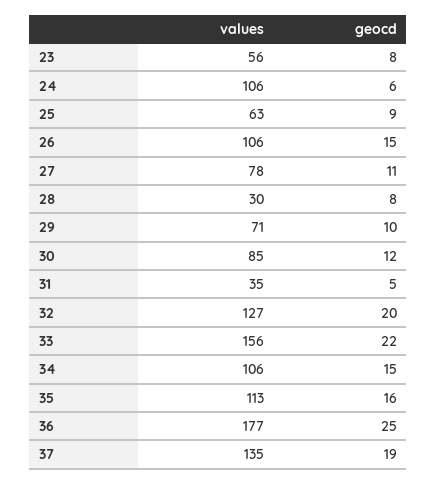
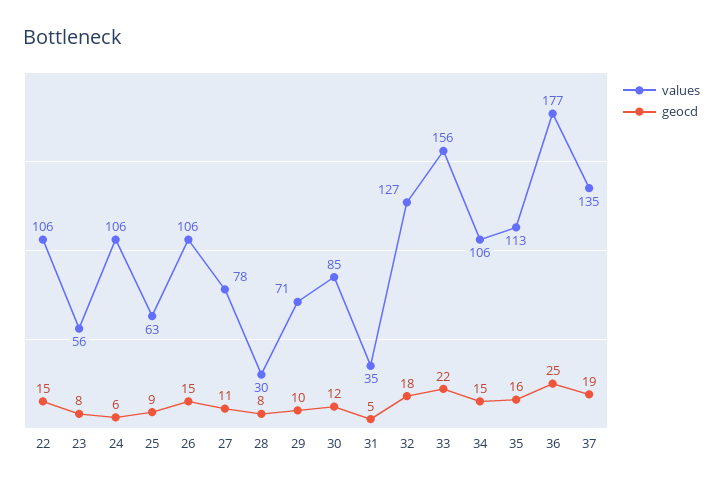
geocd, 32: 20 -> 18
values, 22: none -> 106
geocd, 22: none -> 15

